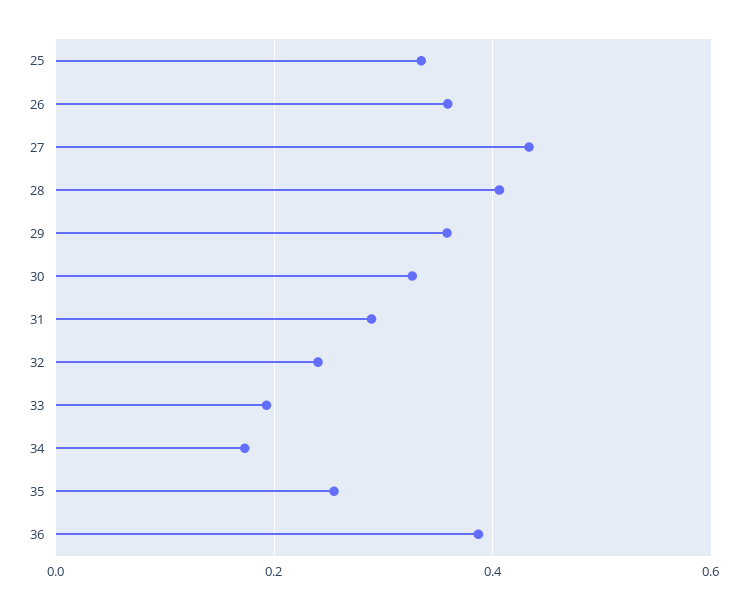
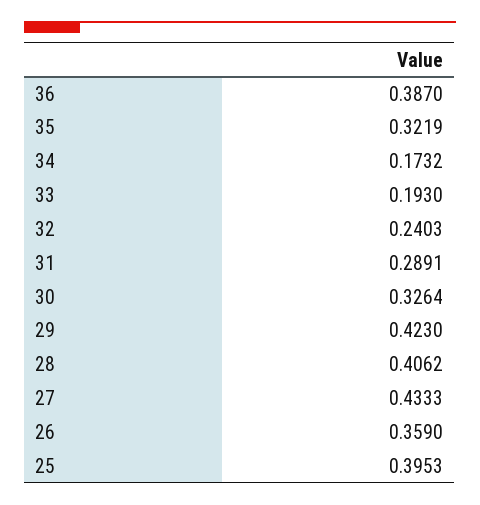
25: 0.34 -> 0.3953
29: 0.36 -> 0.423
35: 0.26 -> 0.3219

